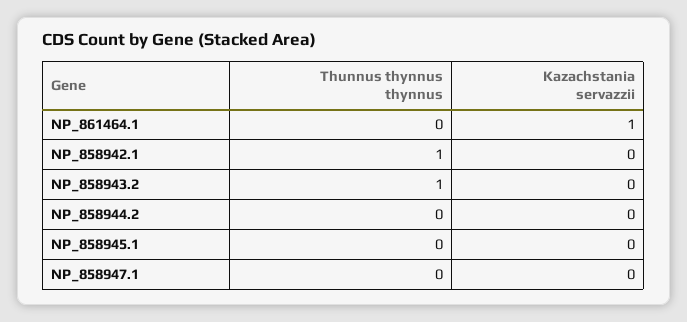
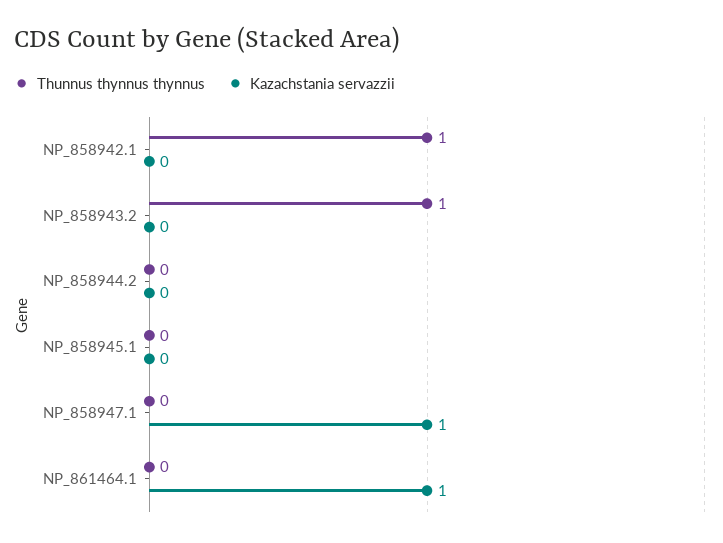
Kazachstania servazzii, NP_858947.1: 0 -> 1

